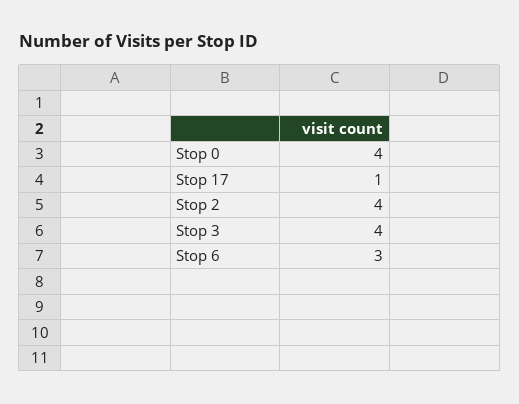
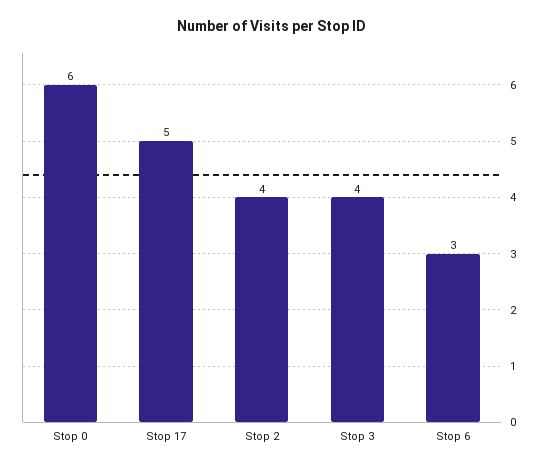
Stop 0: 4 -> 6
Stop 17: 1 -> 5

